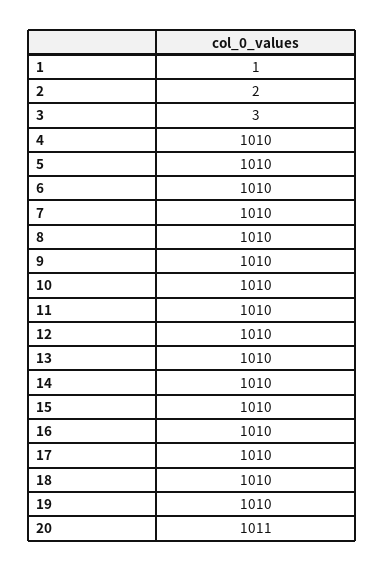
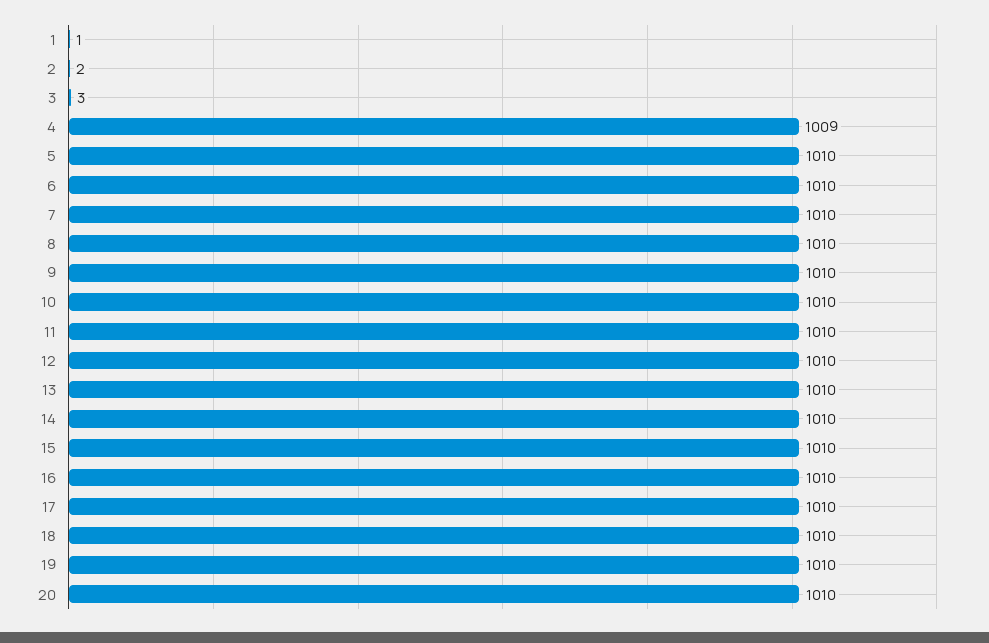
4: 1010 -> 1009
20: 1011 -> 1010

